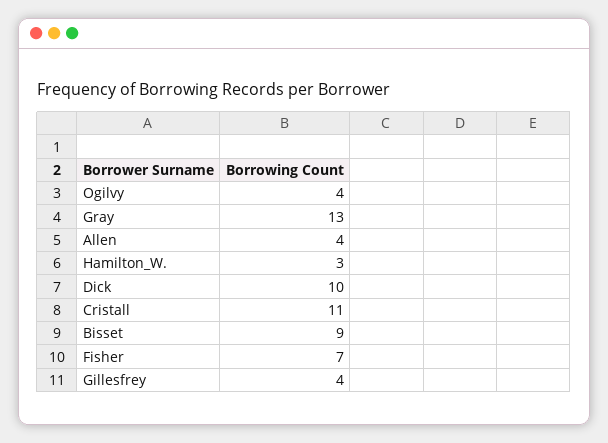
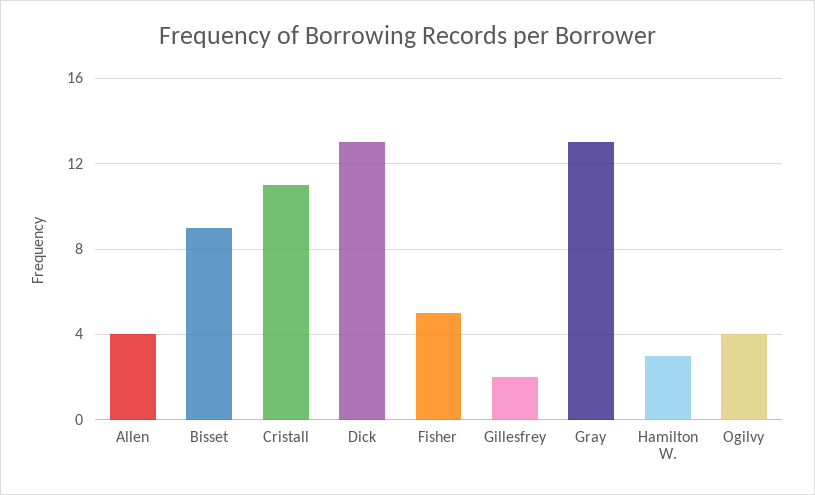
Dick: 10 -> 13
Fisher: 7 -> 5
Gillesfrey: 4 -> 2

